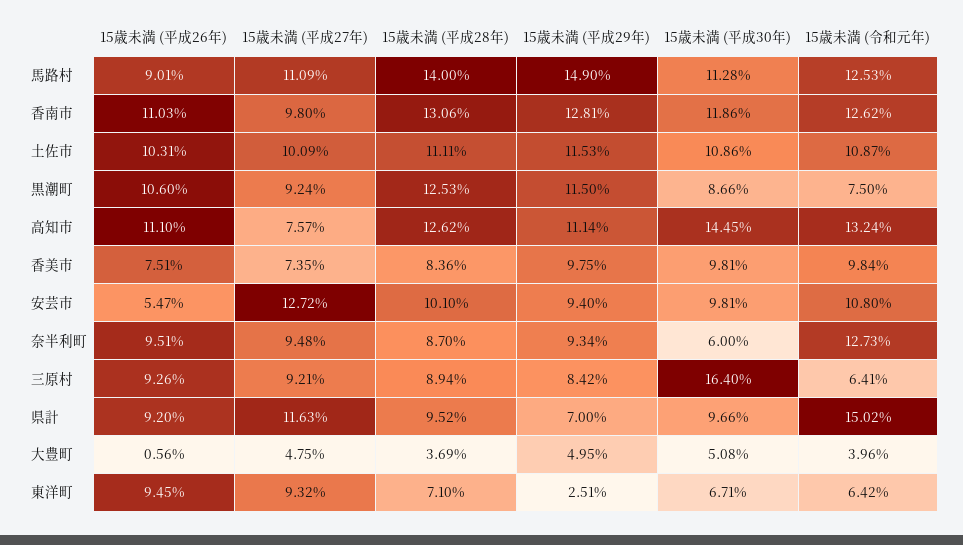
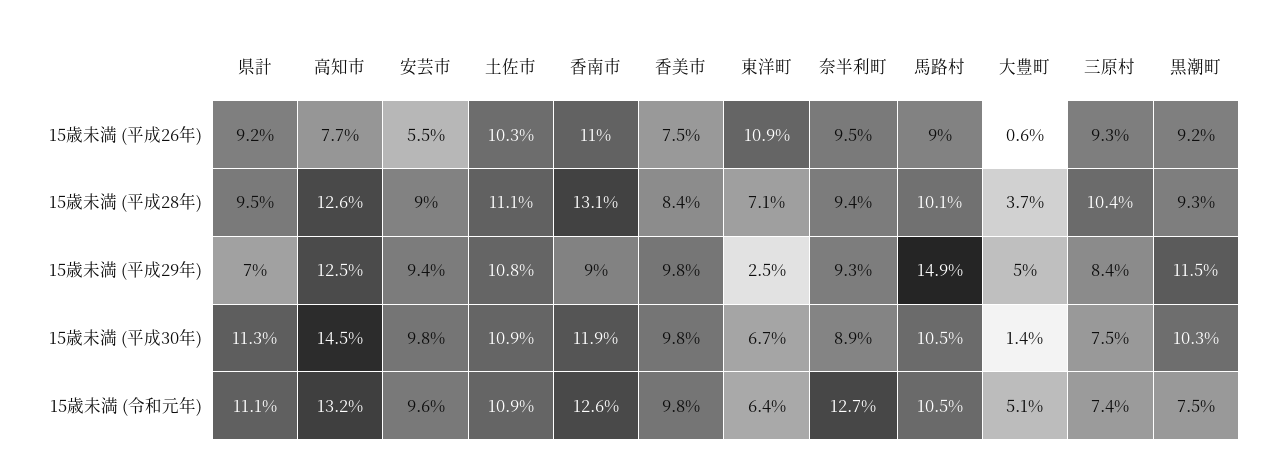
15歳未満 (平成27年), 馬路村: 11.09 -> none
15歳未満 (平成28年), 馬路村: 14 -> 10.1
15歳未満 (平成30年), 馬路村: 11.28 -> 10.5
15歳未満 (令和元年), 馬路村: 12.53 -> 10.5
15歳未満 (平成27年), 香南市: 9.8 -> none
15歳未満 (平成29年), 香南市: 12.81 -> 9
15歳未満 (平成27年), 土佐市: 10.09 -> none
15歳未満 (平成29年), 土佐市: 11.53 -> 10.8
15歳未満 (平成26年), 黒潮町: 10.6 -> 9.2
15歳未満 (平成27年), 黒潮町: 9.24 -> none
15歳未満 (平成28年), 黒潮町: 12.53 -> 9.3
15歳未満 (平成30年), 黒潮町: 8.66 -> 10.3
15歳未満 (平成26年), 高知市: 11.1 -> 7.7
15歳未満 (平成27年), 高知市: 7.57 -> none
15歳未満 (平成29年), 高知市: 11.14 -> 12.5
15歳未満 (平成27年), 香美市: 7.35 -> none
15歳未満 (平成27年), 安芸市: 12.72 -> none
15歳未満 (平成28年), 安芸市: 10.1 -> 9
15歳未満 (令和元年), 安芸市: 10.8 -> 9.6
15歳未満 (平成27年), 奈半利町: 9.48 -> none
15歳未満 (平成28年), 奈半利町: 8.7 -> 9.4
15歳未満 (平成30年), 奈半利町: 6 -> 8.9
15歳未満 (平成27年), 三原村: 9.21 -> none
15歳未満 (平成28年), 三原村: 8.94 -> 10.4
15歳未満 (平成30年), 三原村: 16.4 -> 7.5
15歳未満 (令和元年), 三原村: 6.41 -> 7.4
15歳未満 (平成27年), 県計: 11.63 -> none
15歳未満 (平成30年), 県計: 9.66 -> 11.3
15歳未満 (令和元年), 県計: 15.02 -> 11.1
15歳未満 (平成27年), 大豊町: 4.75 -> none
15歳未満 (平成30年), 大豊町: 5.08 -> 1.4
15歳未満 (令和元年), 大豊町: 3.96 -> 5.1
15歳未満 (平成26年), 東洋町: 9.45 -> 10.9
15歳未満 (平成27年), 東洋町: 9.32 -> none

